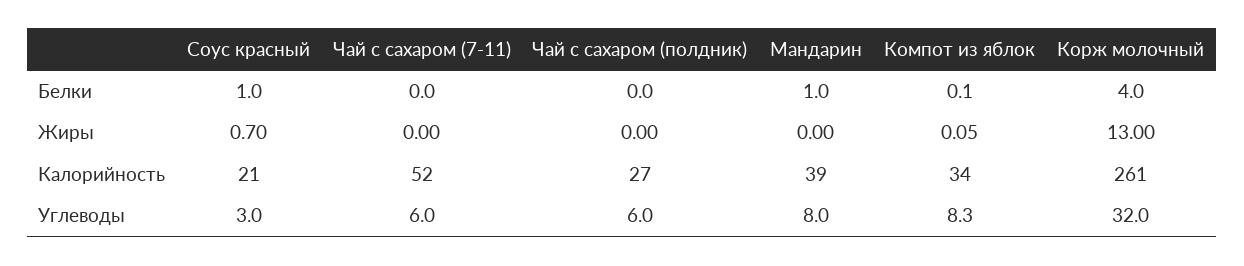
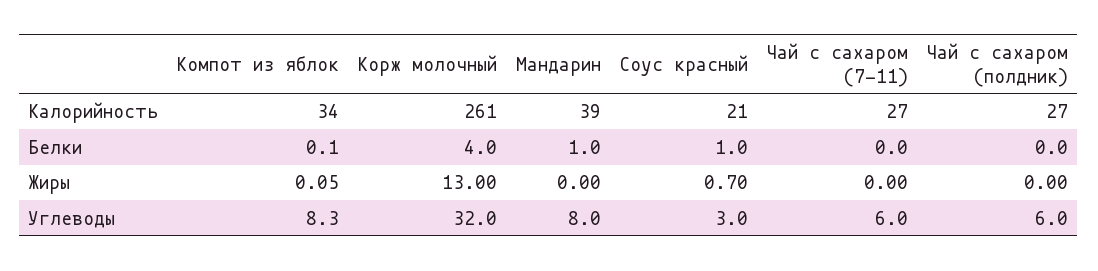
Чай с сахаром (7-11), Калорийность: 52 -> 27

